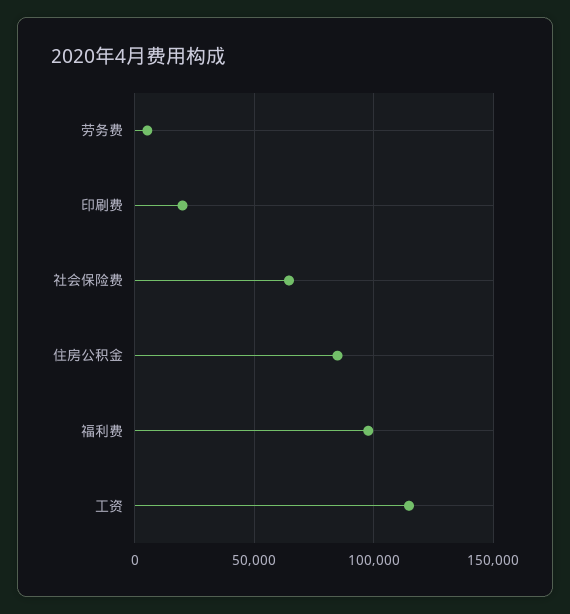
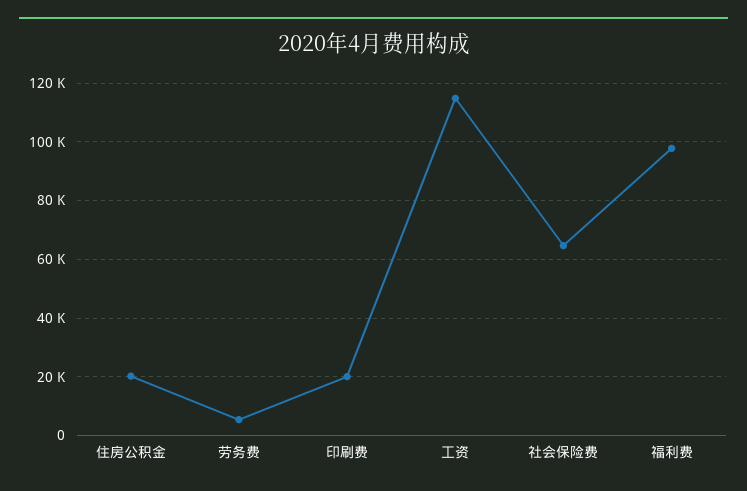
住房公积金: 85000 -> 20000

